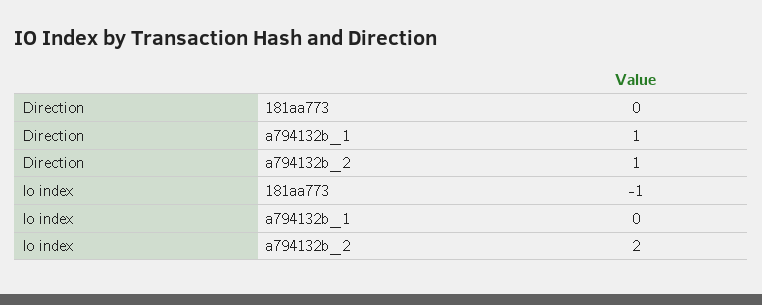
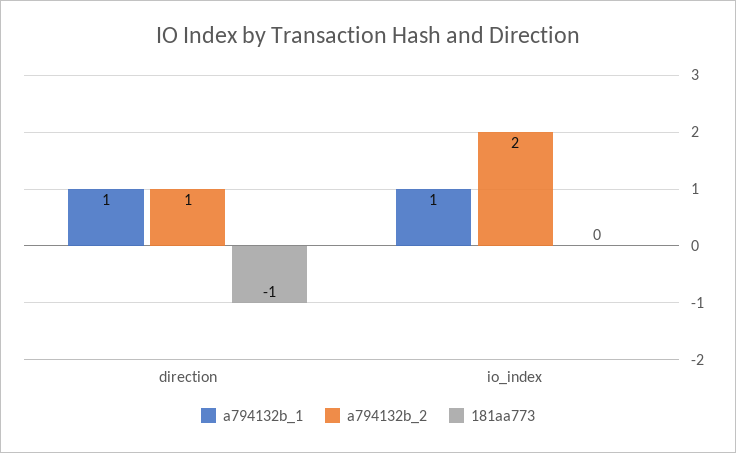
181aa773, Direction: 0 -> -1
181aa773, Io index: -1 -> 0
a794132b_1, Io index: 0 -> 1

